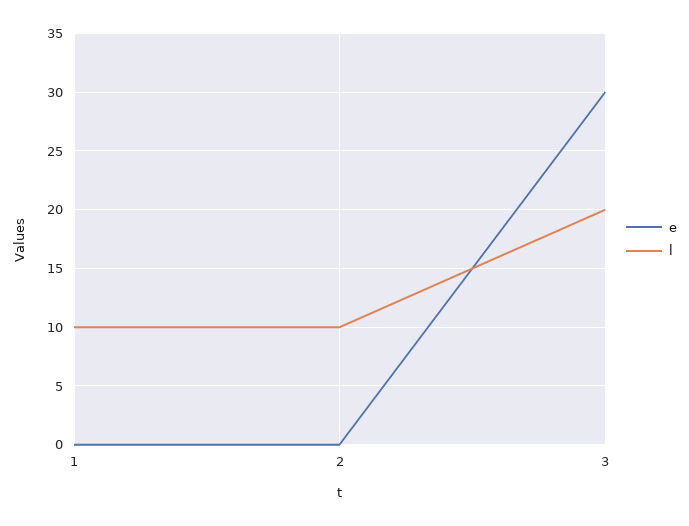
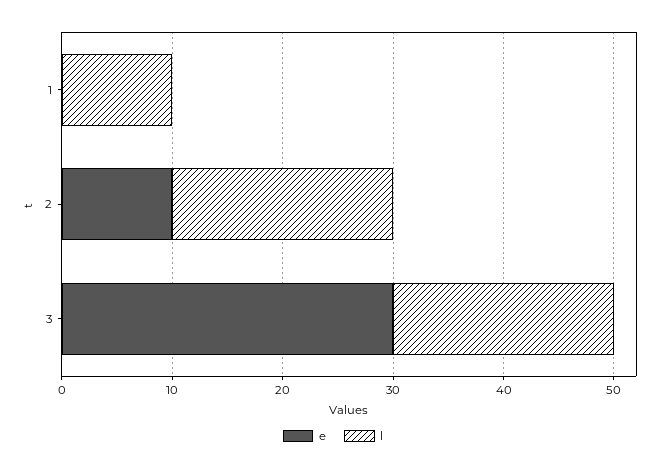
e, 2: 0 -> 10
l, 2: 10 -> 20

